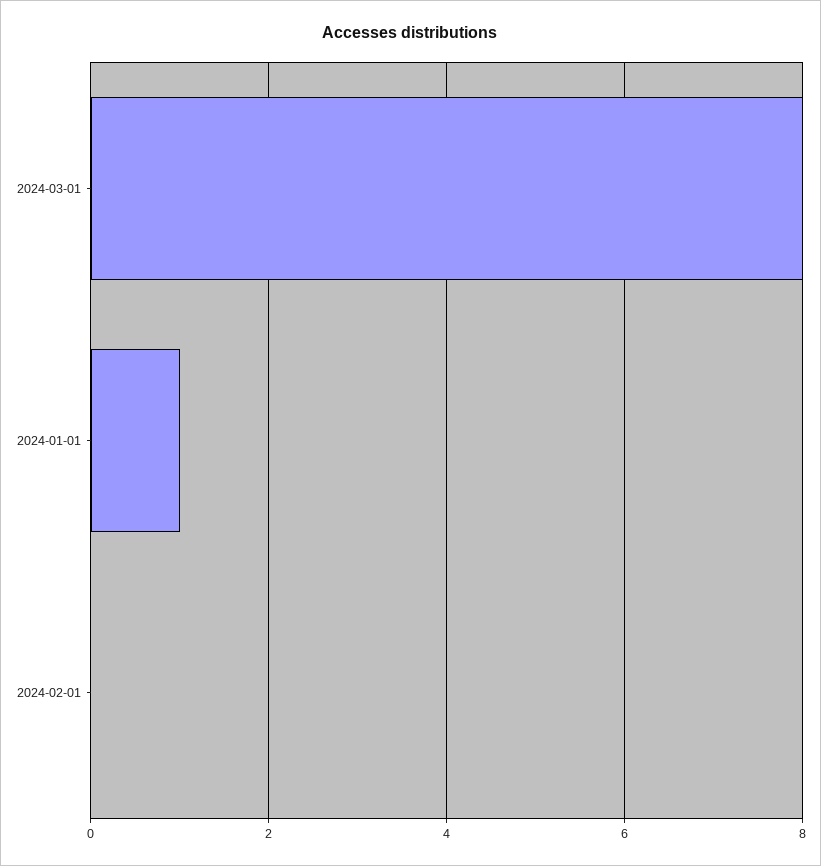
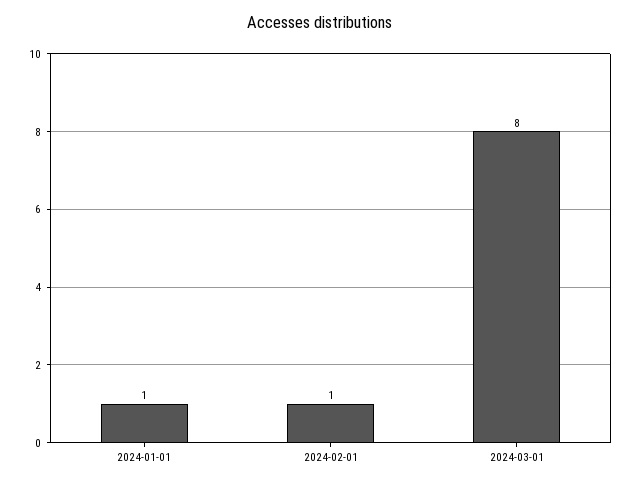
2024-02-01: 0 -> 1

